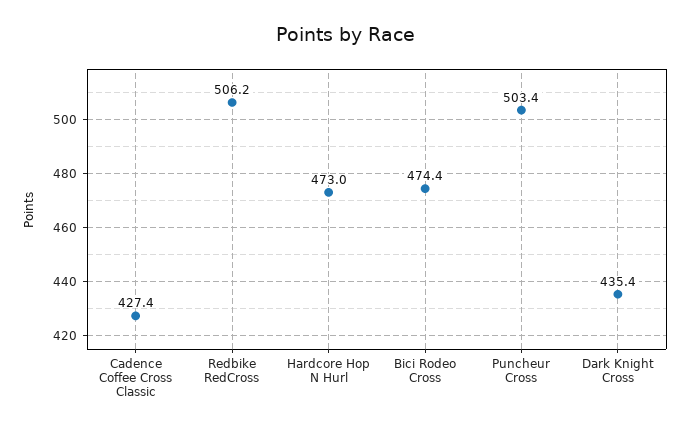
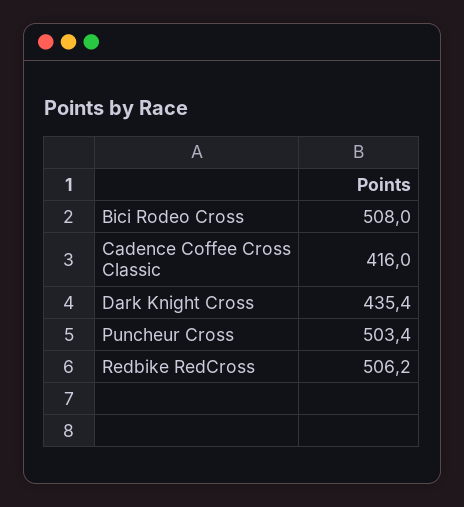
Cadence Coffee Cross Classic: 427.4 -> 416
Hardcore Hop N Hurl: 473 -> none
Bici Rodeo Cross: 474.4 -> 508

